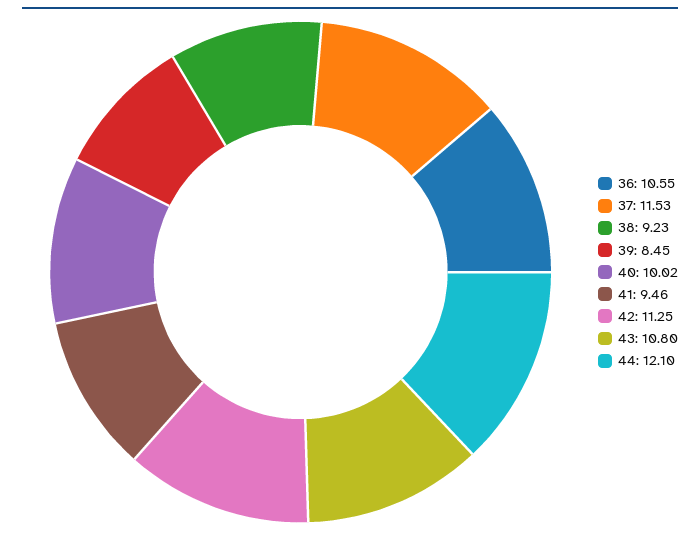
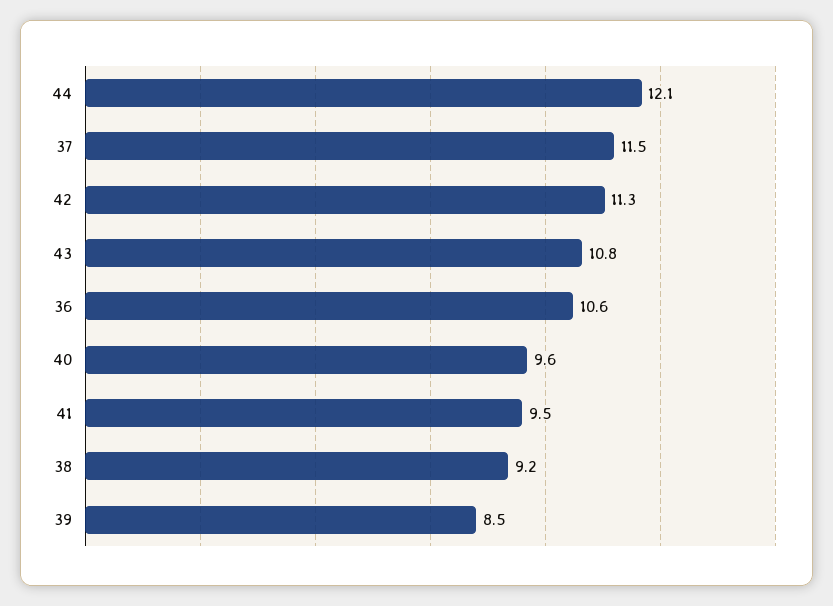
40: 10.02 -> 9.6

